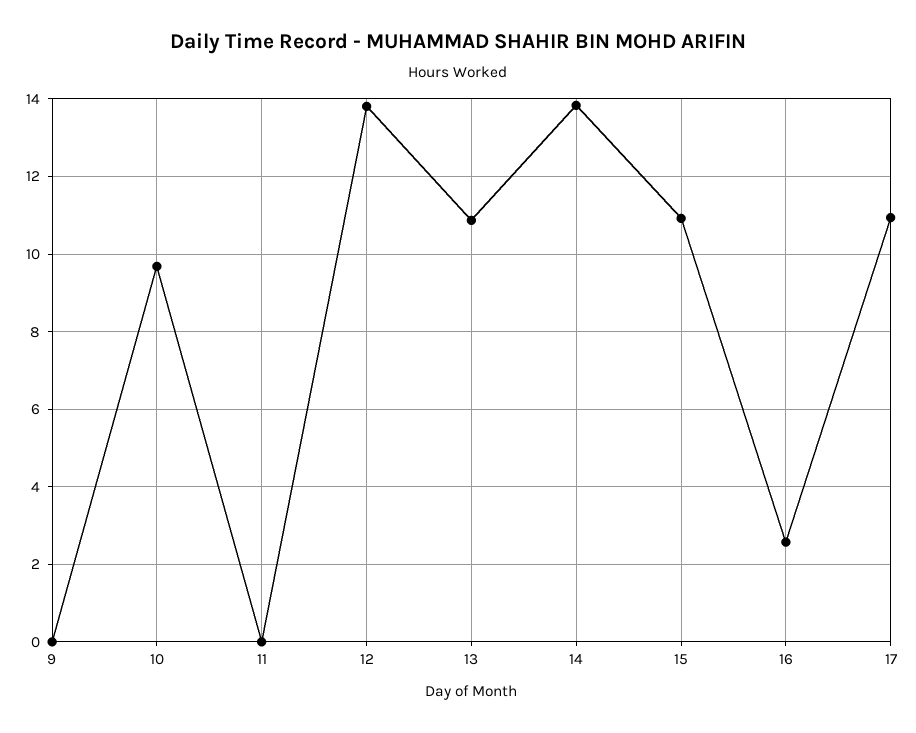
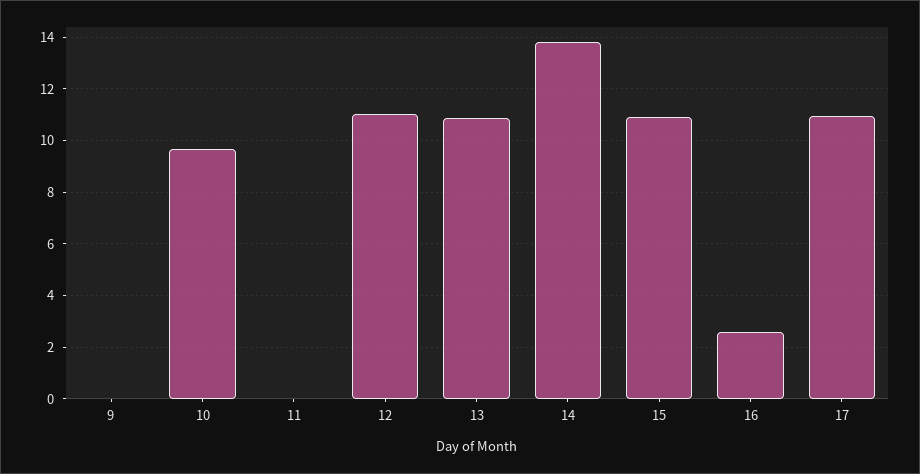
12: 13.8 -> 11

